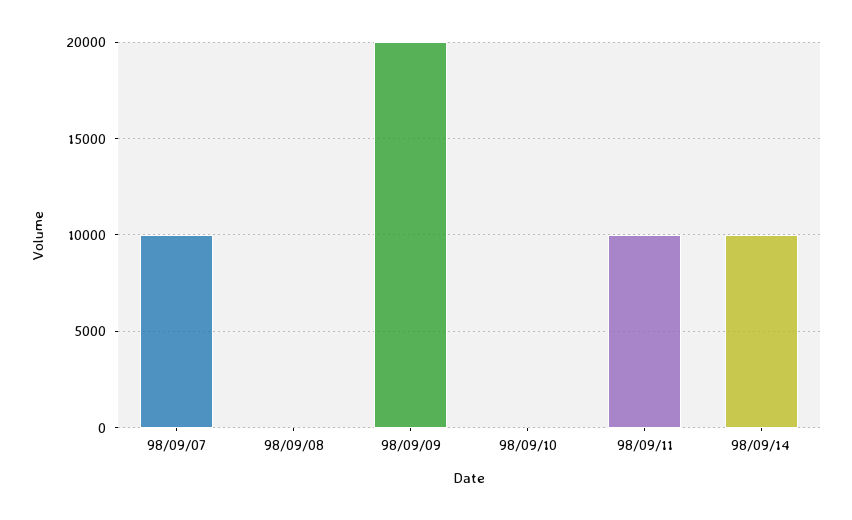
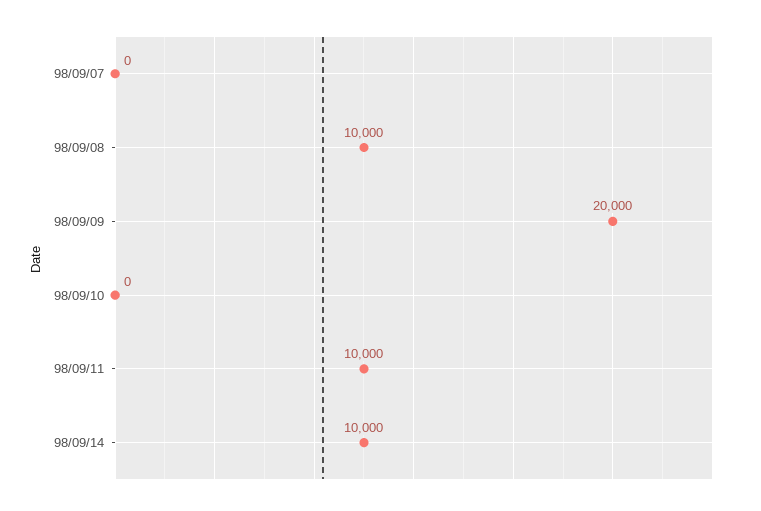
98/09/07: 10000 -> 0
98/09/08: 0 -> 10000

